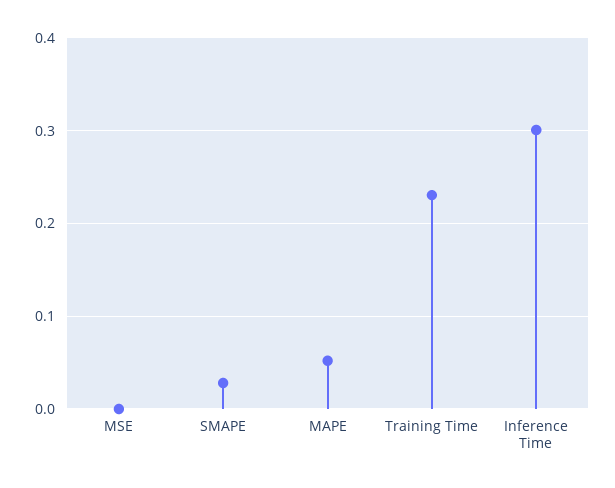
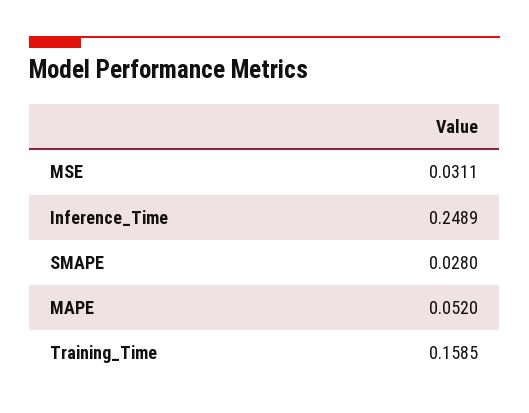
MSE: 0 -> 0.0311
Training Time: 0.23 -> 0.1585
Inference Time: 0.3 -> 0.2489

